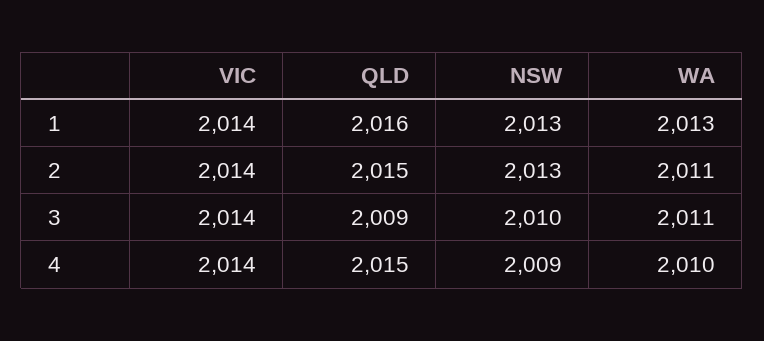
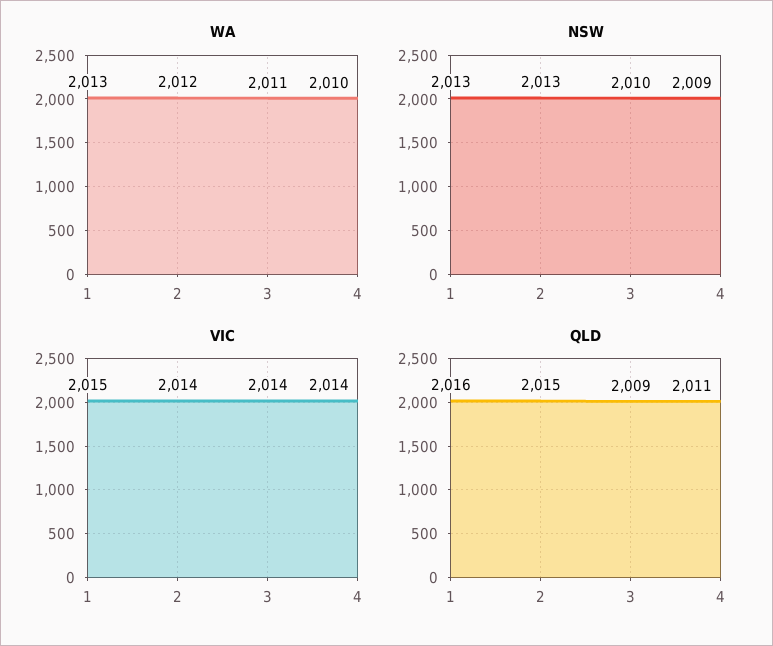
VIC, 1: 2014 -> 2015
WA, 2: 2011 -> 2012
QLD, 4: 2015 -> 2011

